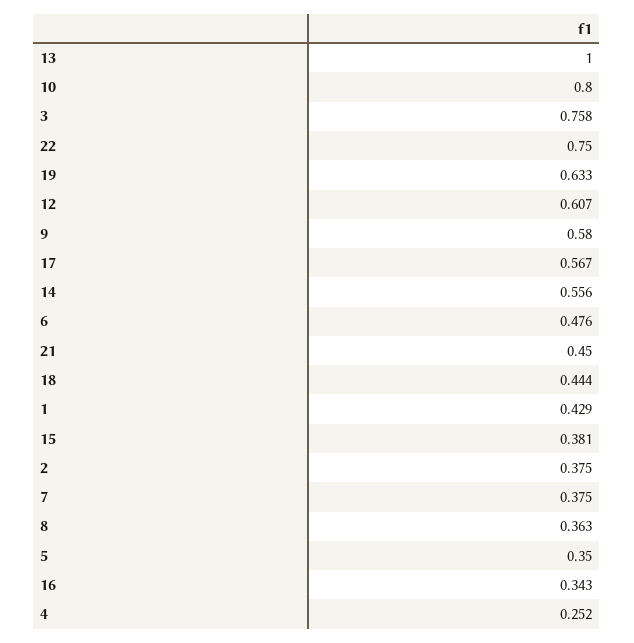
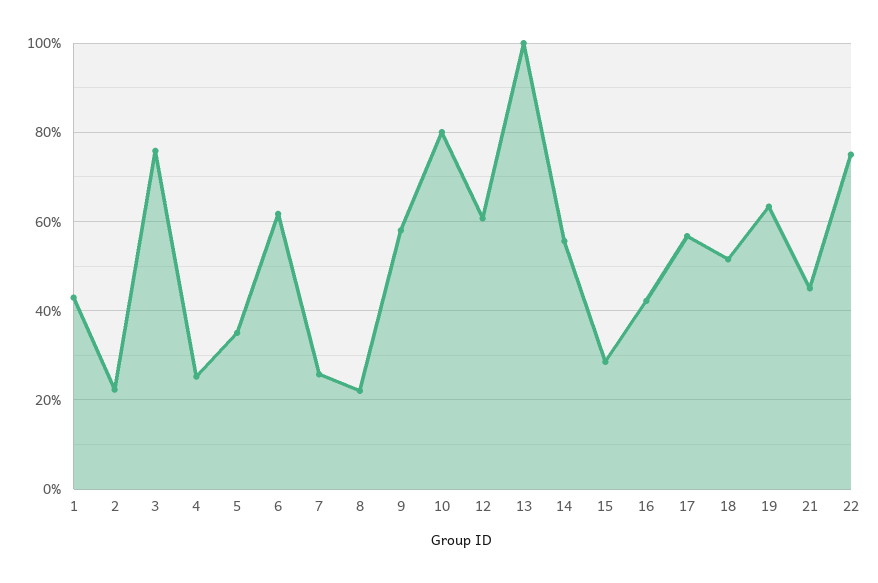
6: 0.476 -> 0.62
18: 0.444 -> 0.52
15: 0.381 -> 0.28
2: 0.375 -> 0.22
7: 0.375 -> 0.26
8: 0.363 -> 0.22
16: 0.343 -> 0.42

